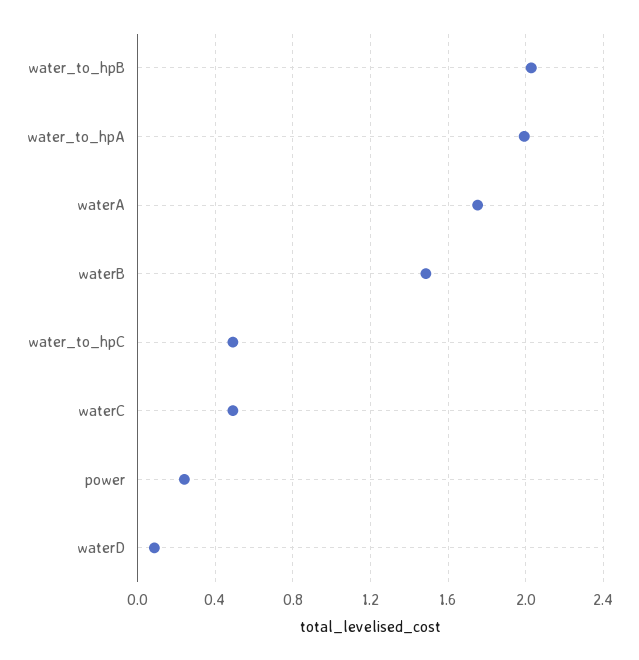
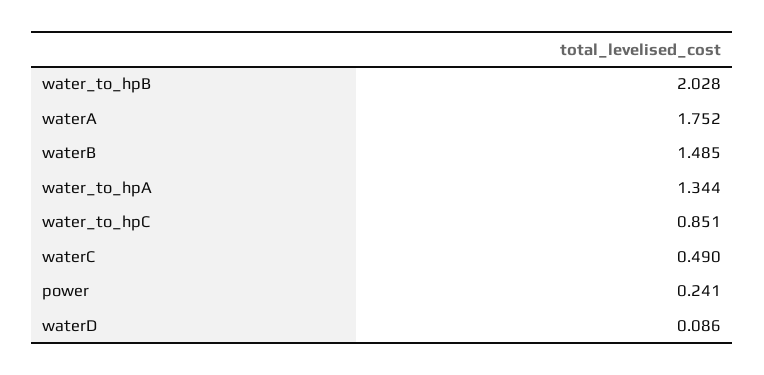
water_to_hpA: 2 -> 1.344
water_to_hpC: 0.5 -> 0.851

